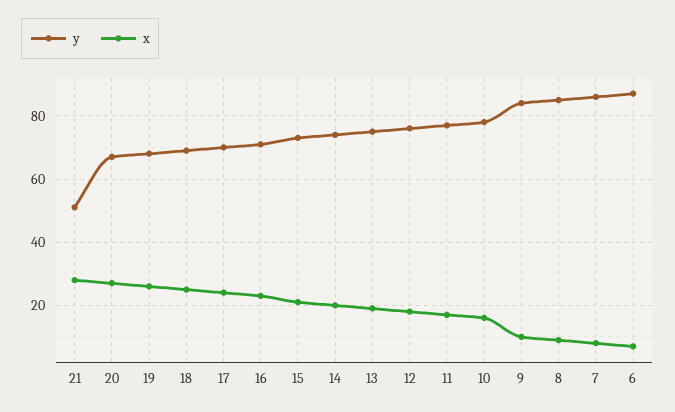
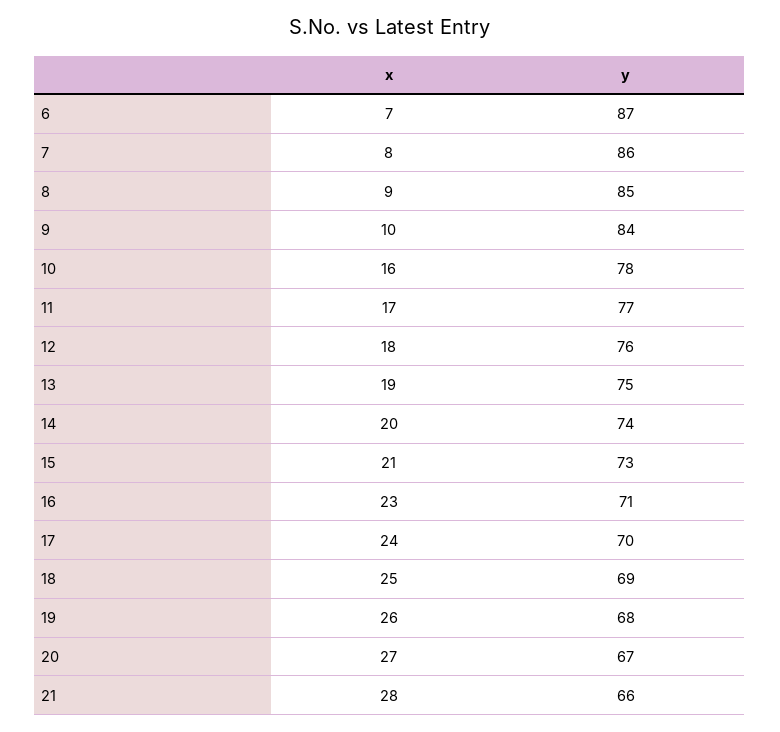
y, 21: 50 -> 66

